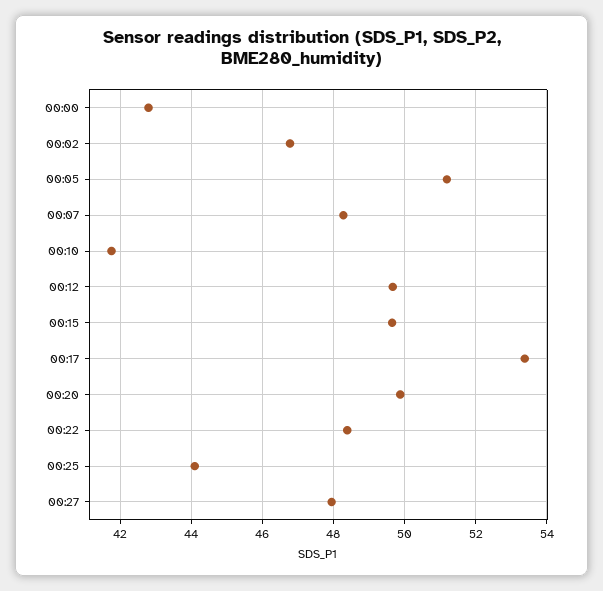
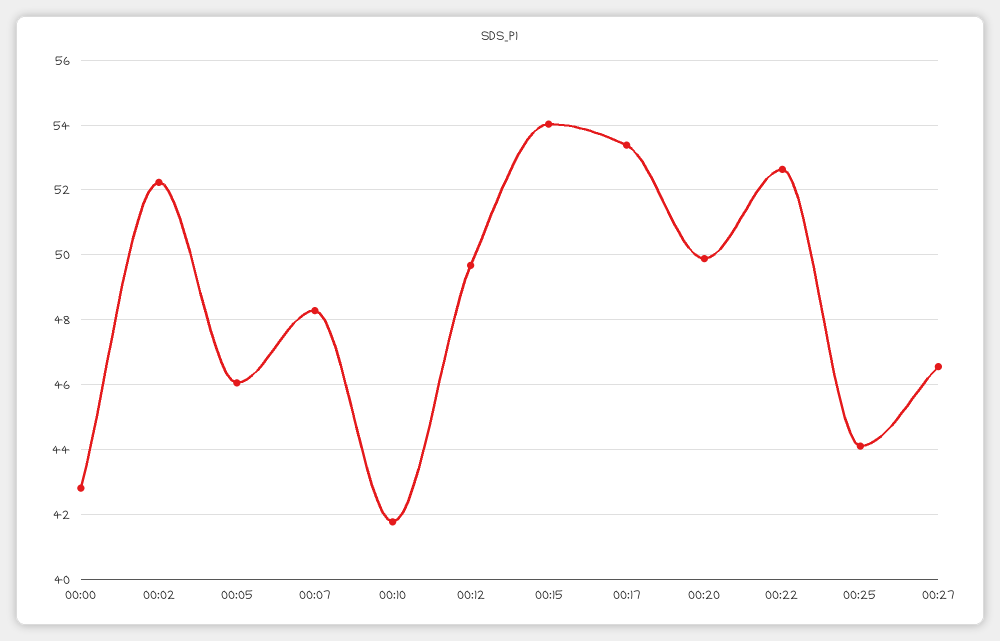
00:02: 46.8 -> 52.2
00:05: 51.2 -> 46
00:15: 49.6 -> 54
00:22: 48.4 -> 52.6
00:27: 48 -> 46.6

